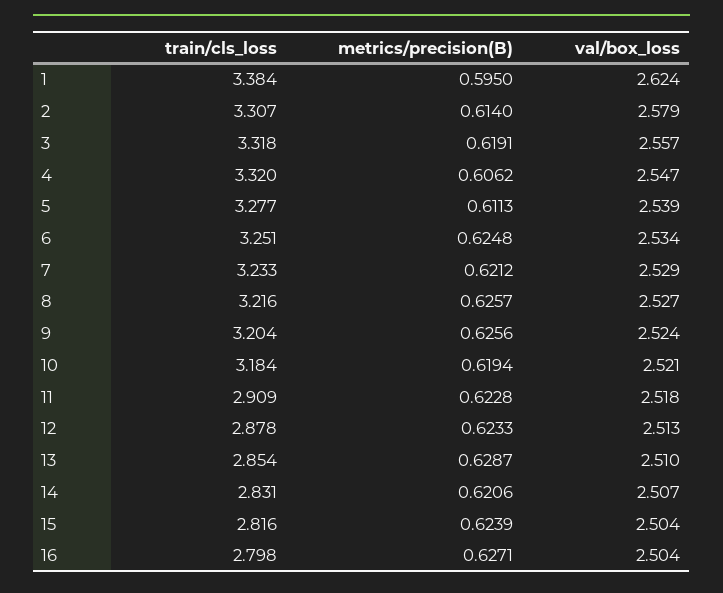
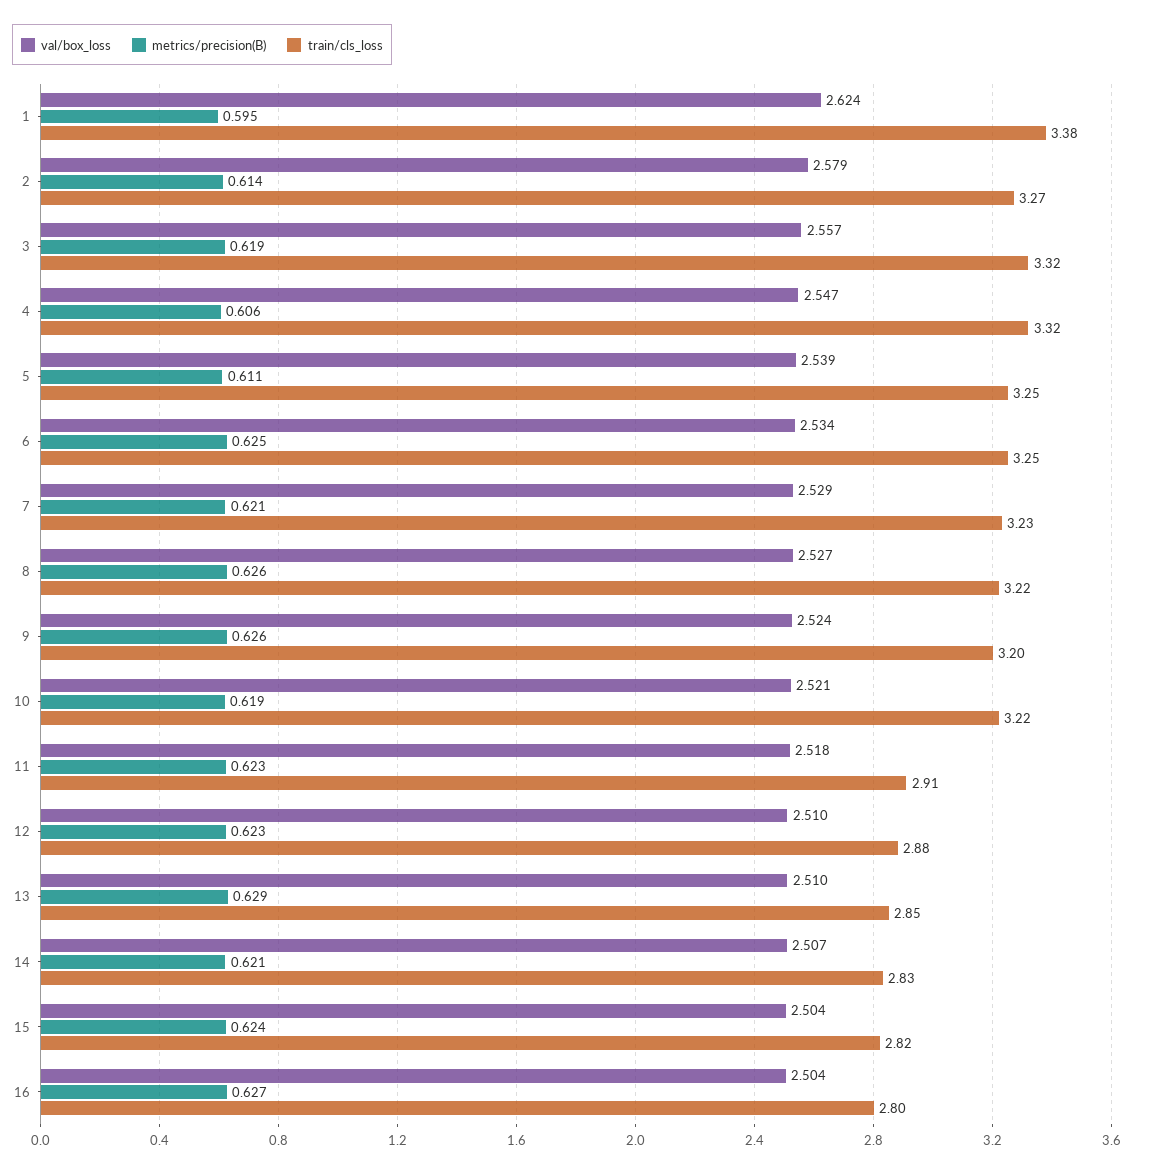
train/cls_loss, 2: 3.307 -> 3.27
train/cls_loss, 5: 3.277 -> 3.25
train/cls_loss, 10: 3.184 -> 3.22
val/box_loss, 12: 2.513 -> 2.51

